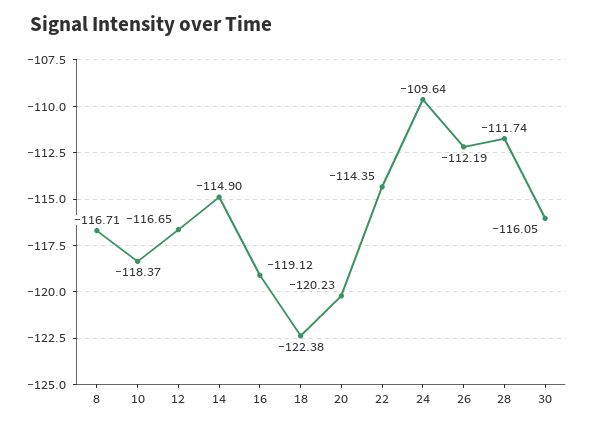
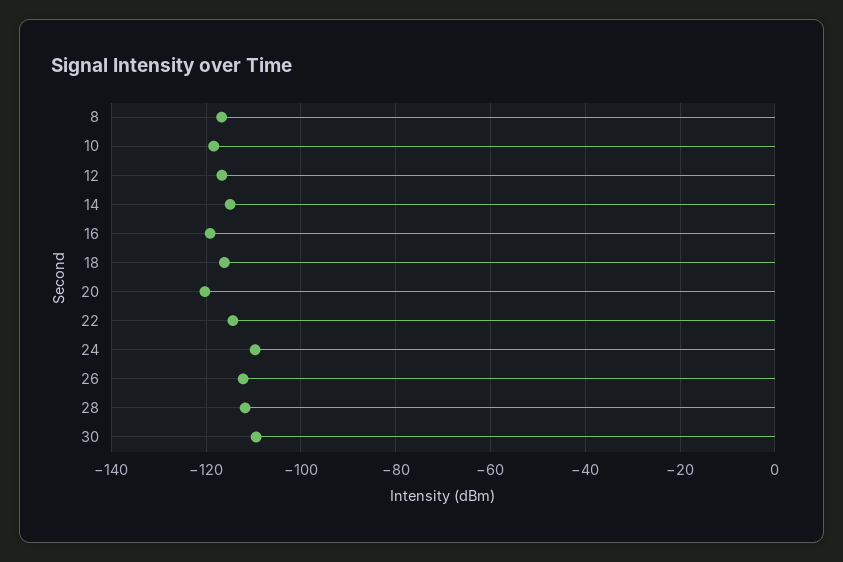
18: -122.38 -> -116
30: -116.05 -> -110

